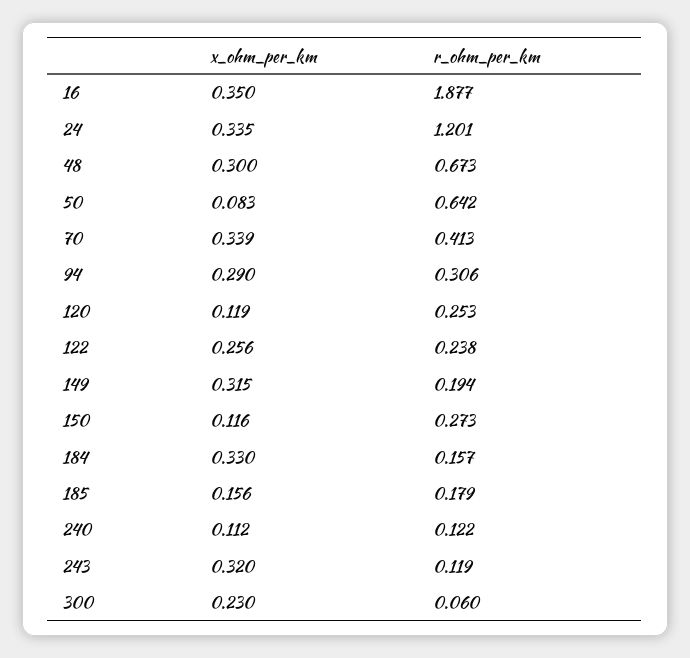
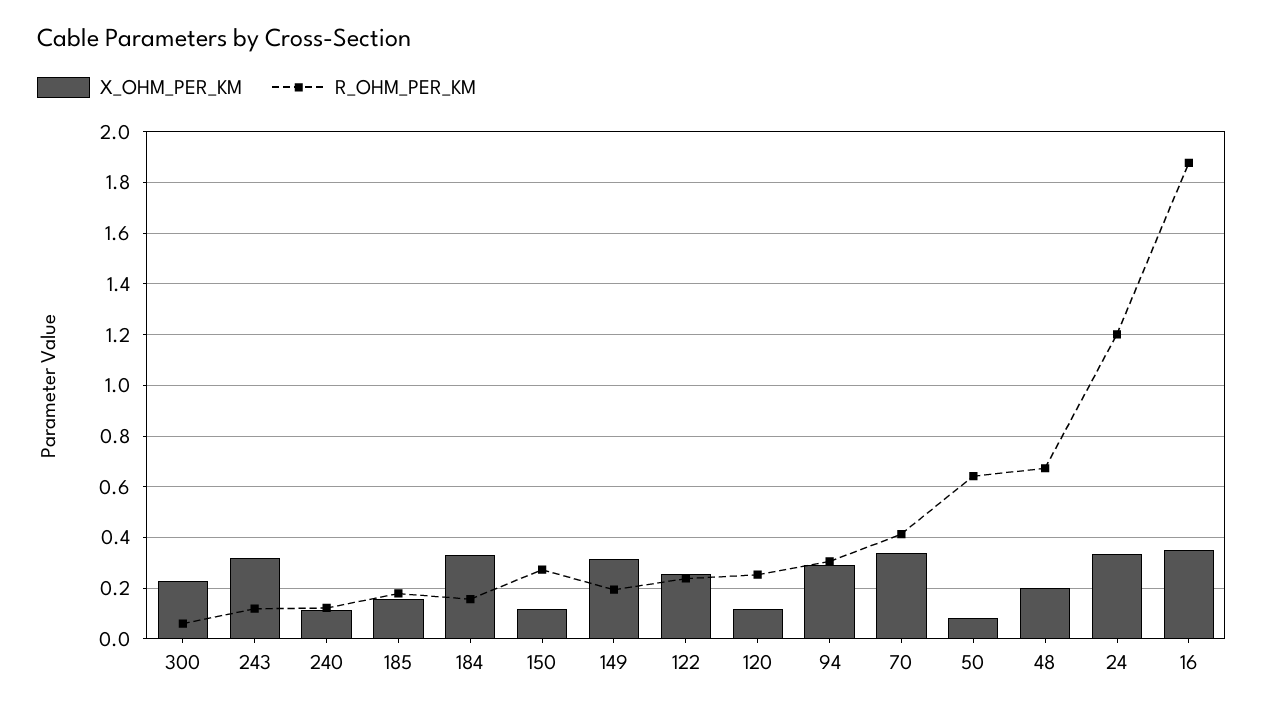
x_ohm_per_km, 48: 0.3 -> 0.2

